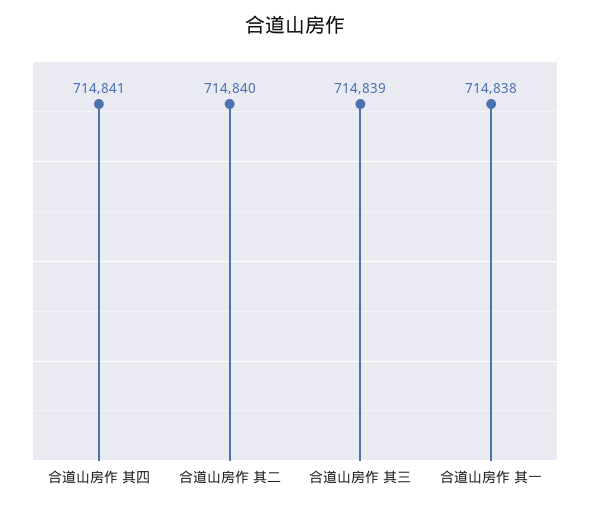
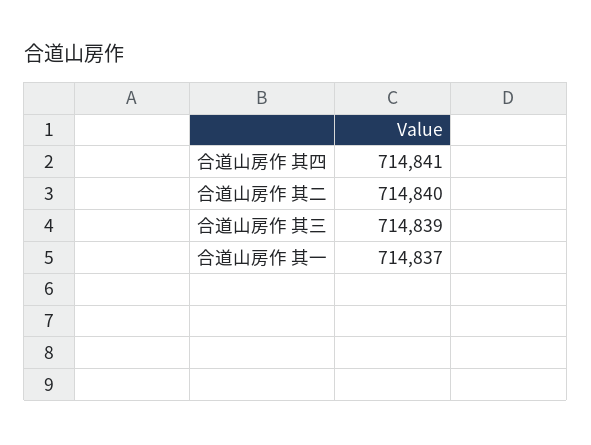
合道山房作 其一: 714838 -> 714837

